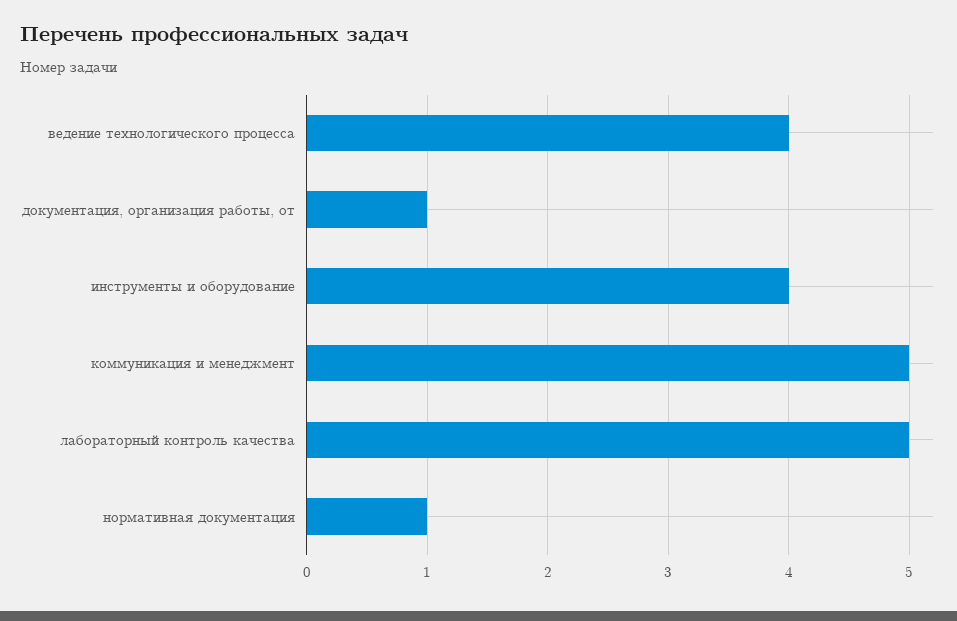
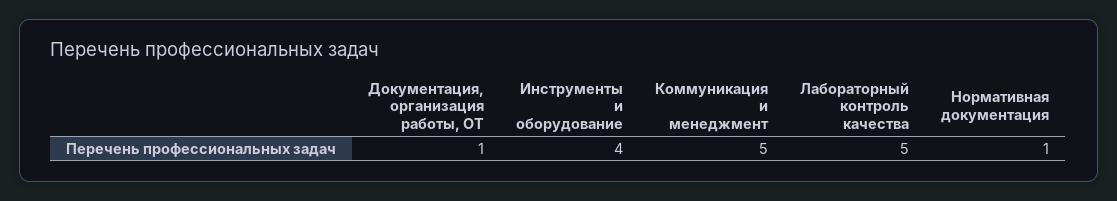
ведение технологического процесса: 4 -> none

